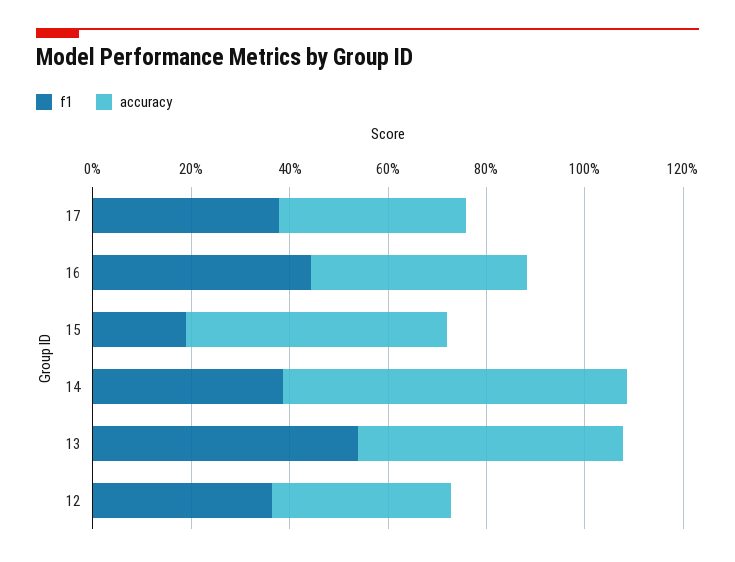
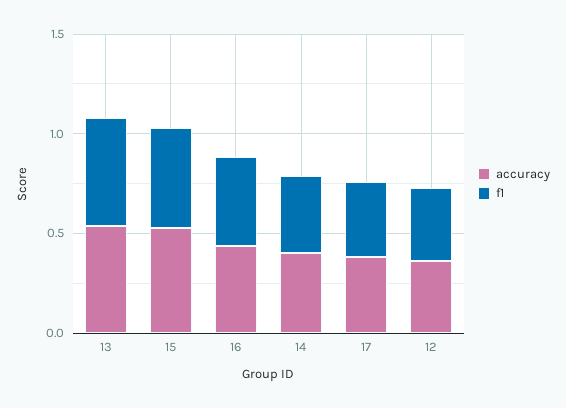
f1, 15: 0.2 -> 0.5
accuracy, 14: 0.7 -> 0.4

